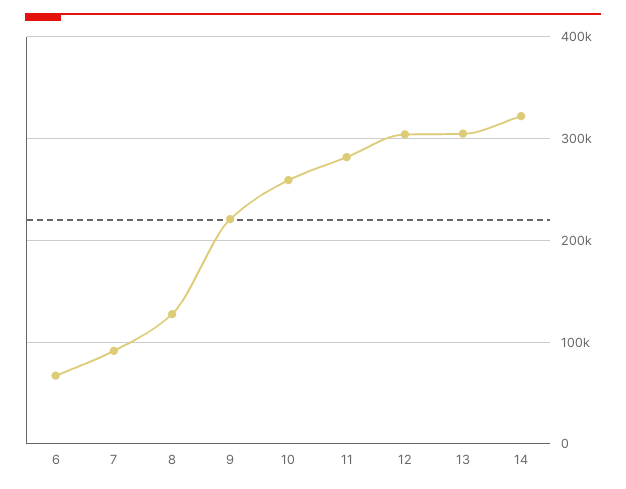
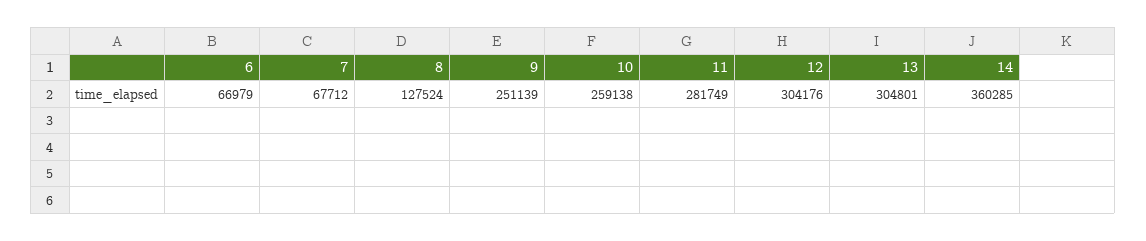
7: 90000 -> 67712
9: 220000 -> 251139
14: 320000 -> 360285

